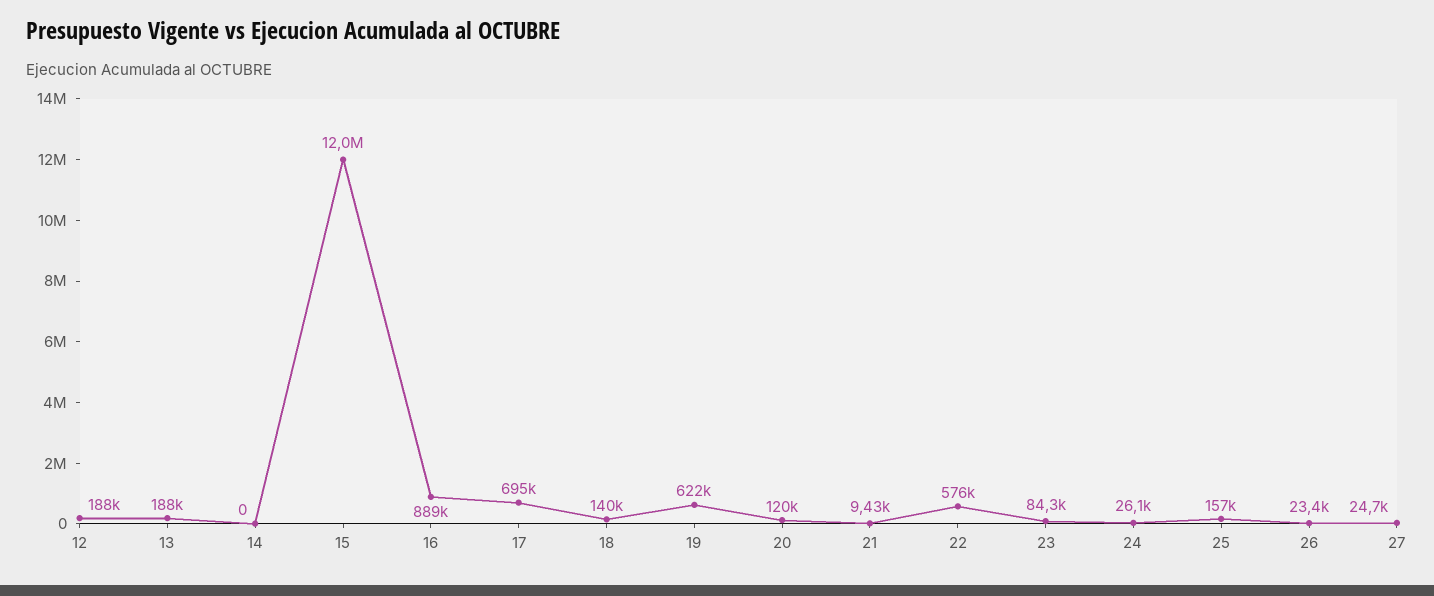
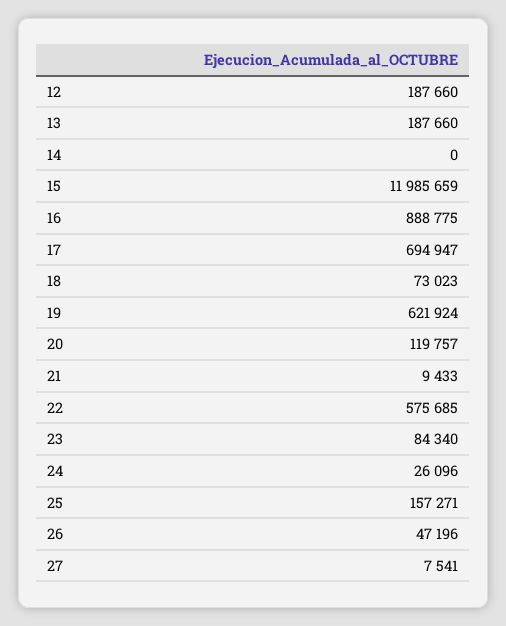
18: 140000 -> 73023
26: 23400 -> 47196
27: 24700 -> 7541

